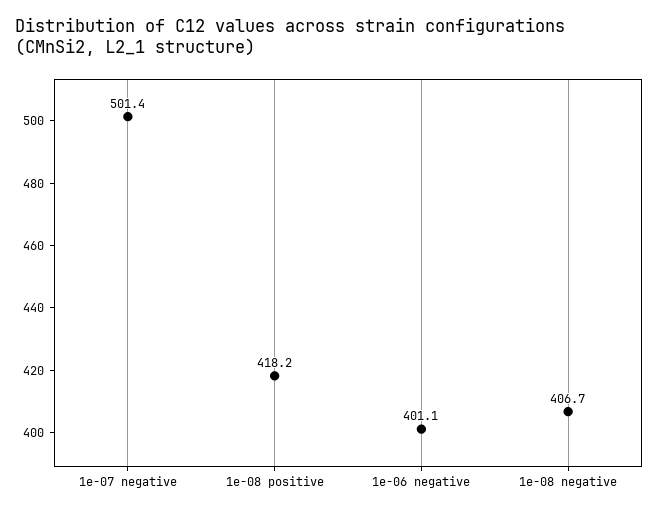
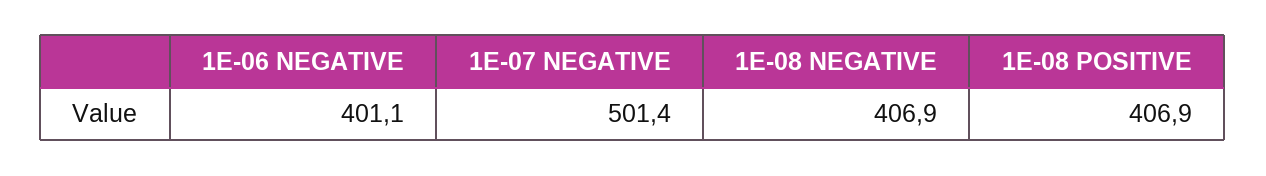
1e-08 positive: 418.2 -> 406.9
1e-08 negative: 406.7 -> 406.9

